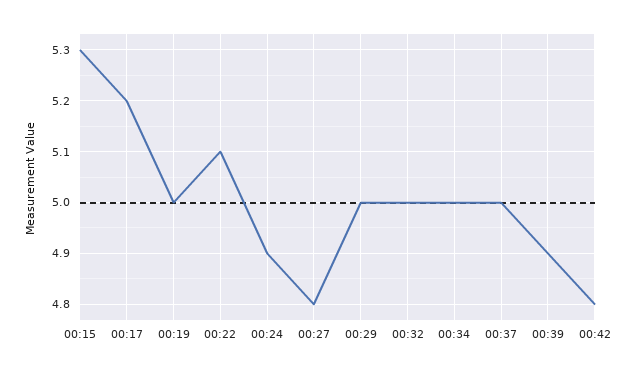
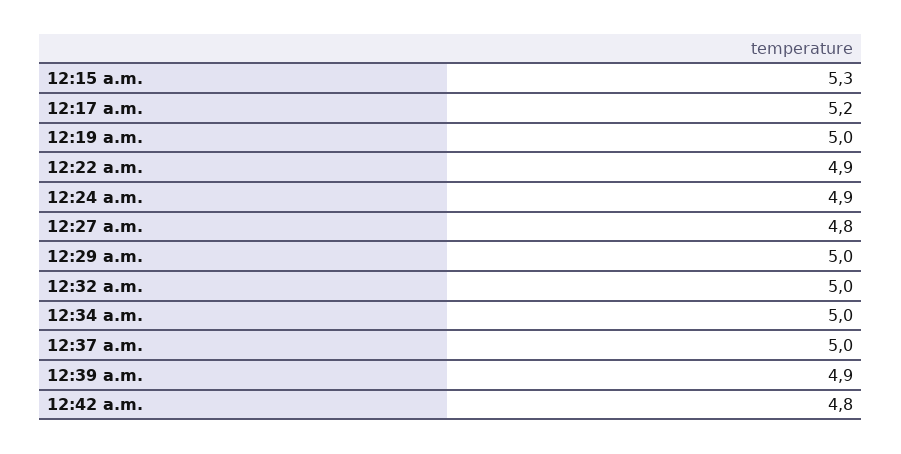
00:22: 5.1 -> 4.9

